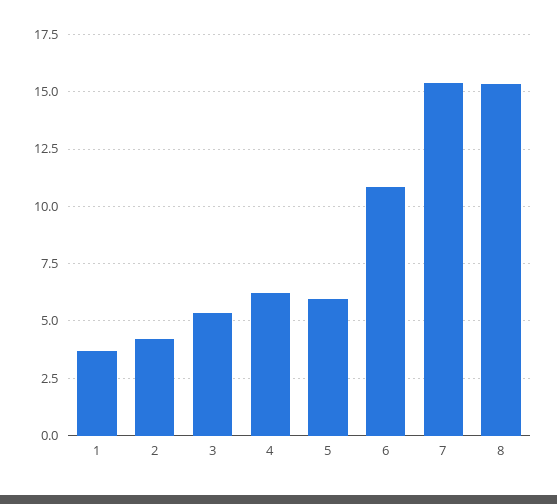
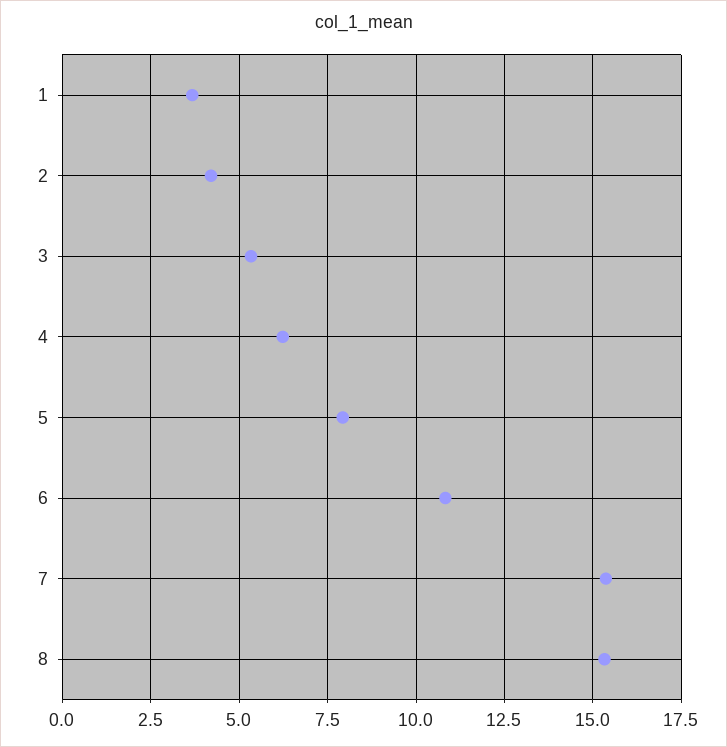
5: 6 -> 8

